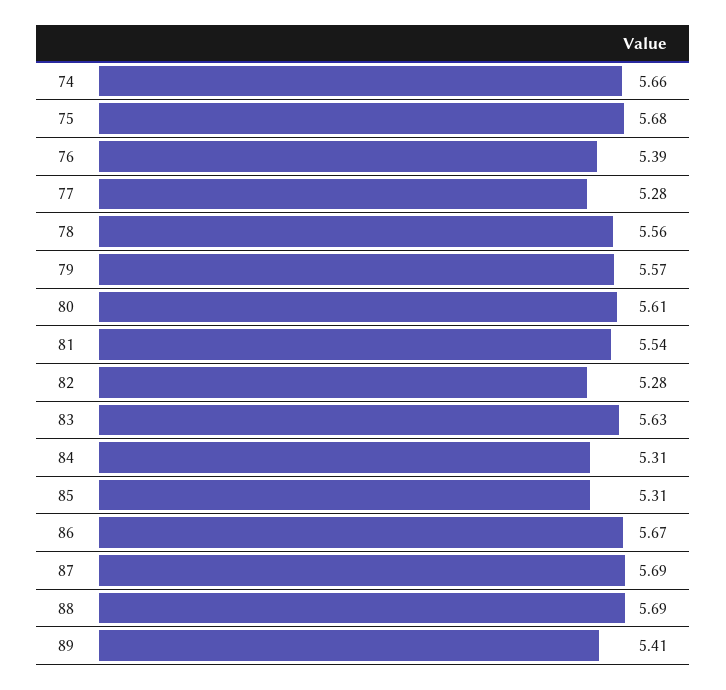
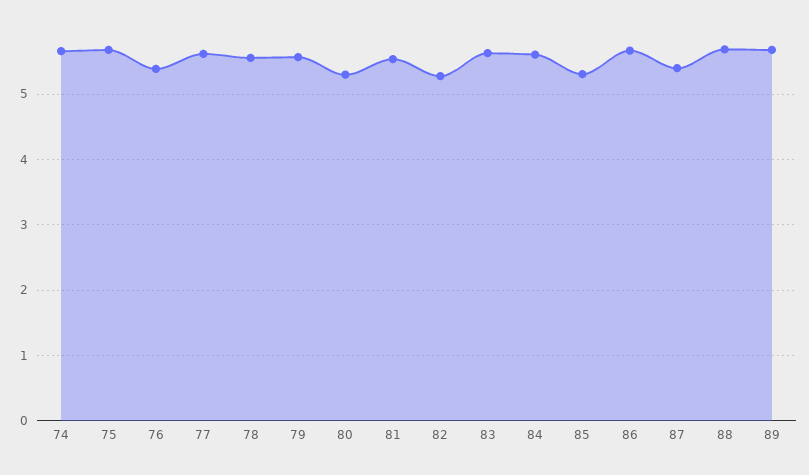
77: 5.28 -> 5.6
80: 5.61 -> 5.3
84: 5.31 -> 5.6
87: 5.69 -> 5.4
89: 5.41 -> 5.7

